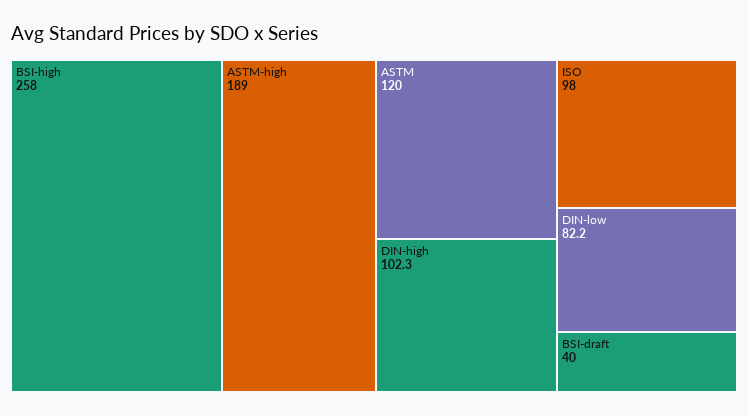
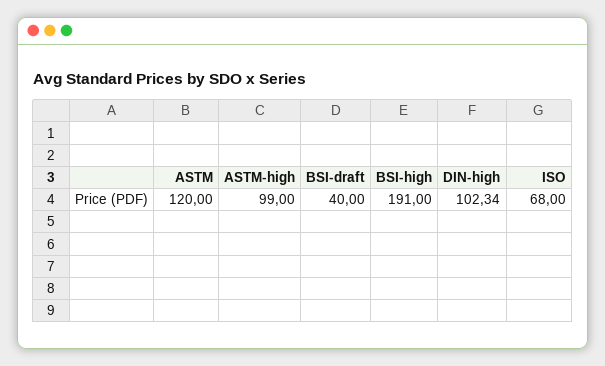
BSI-high: 258 -> 191
ASTM-high: 189 -> 99
ISO: 98 -> 68
DIN-low: 82.2 -> none

